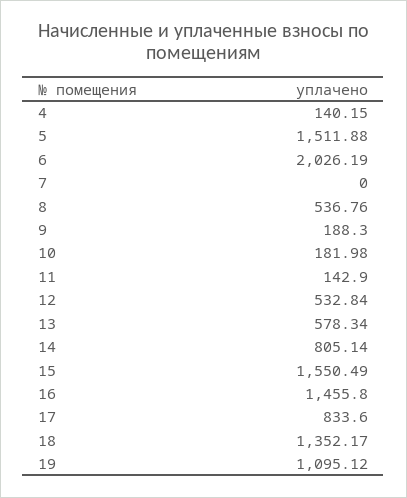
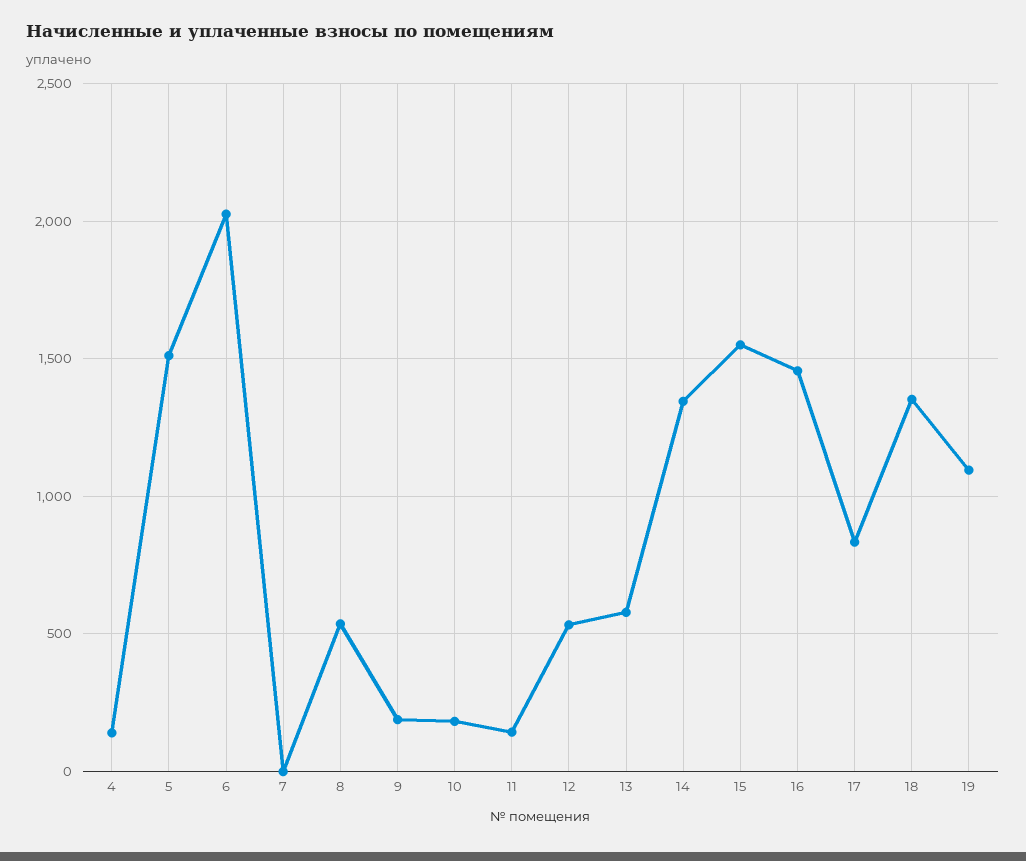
14: 805.14 -> 1350

